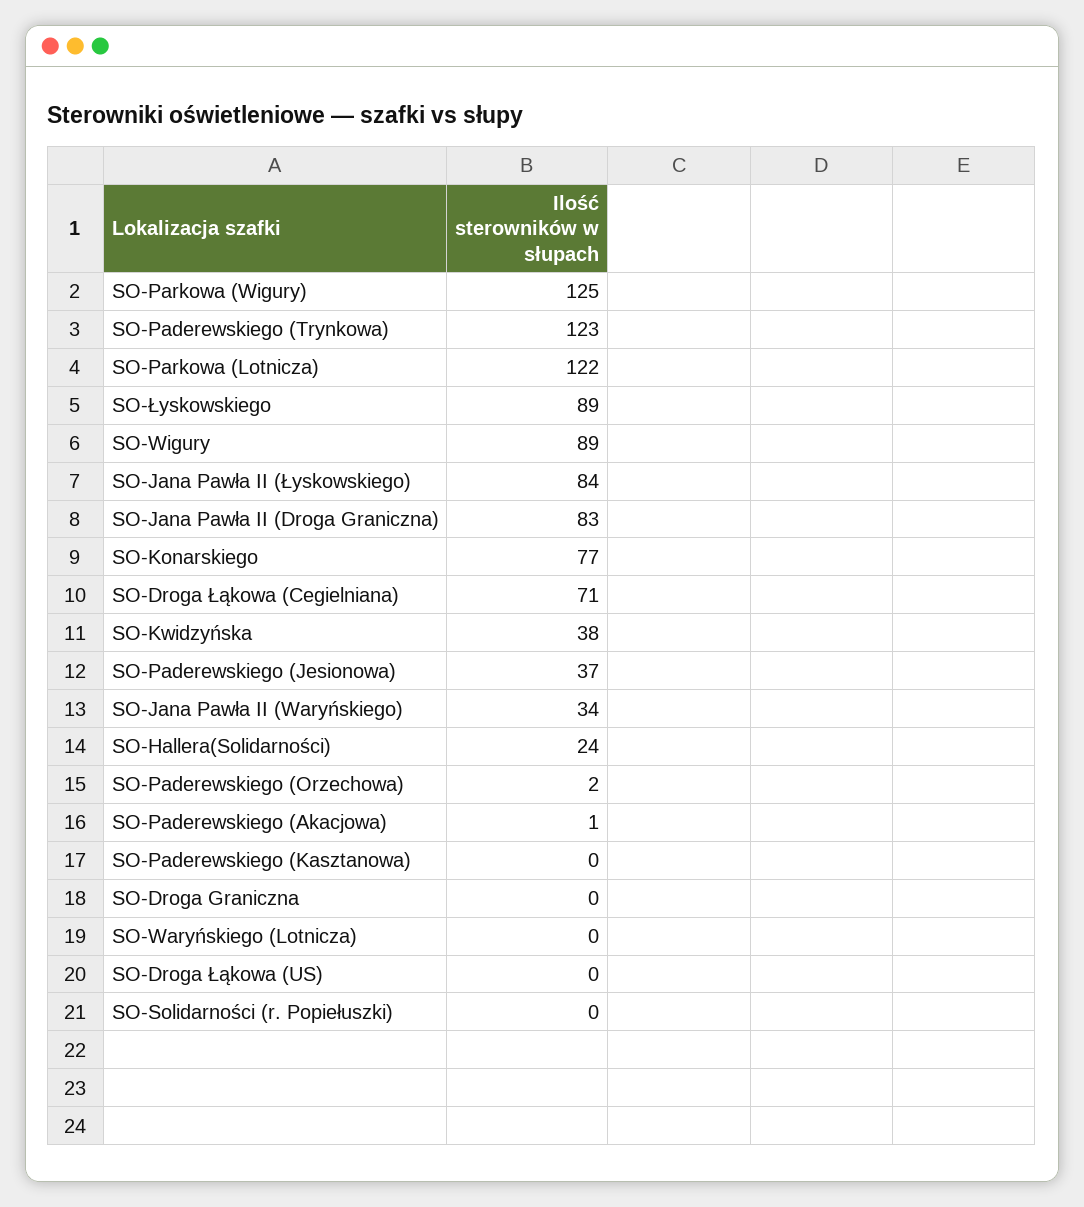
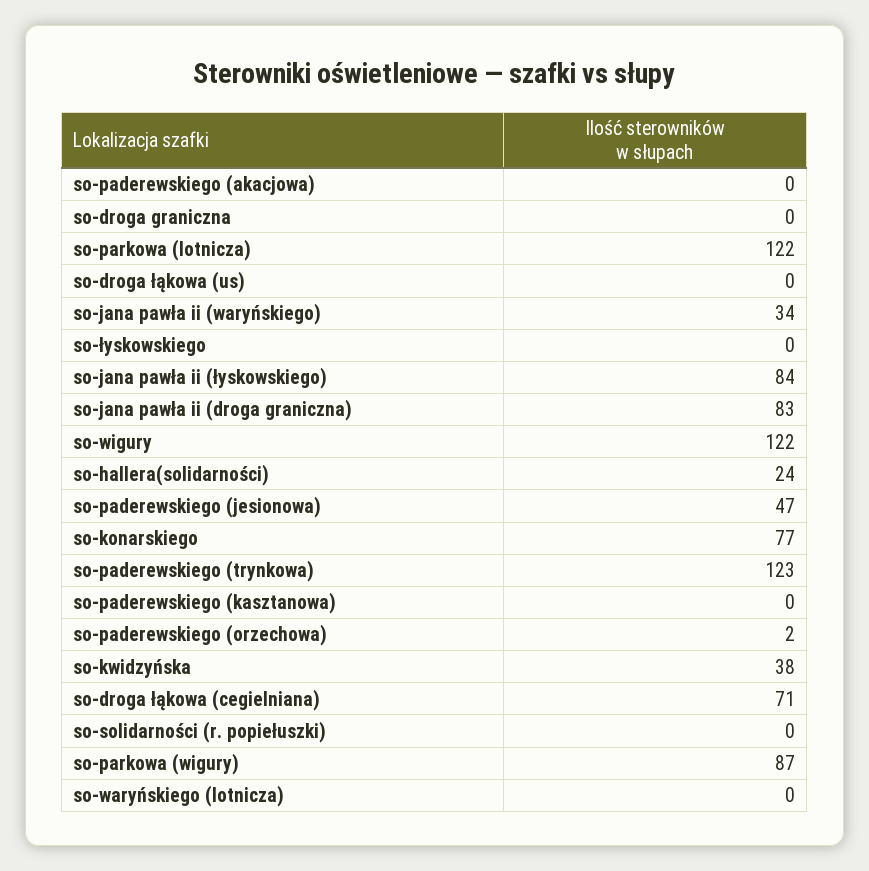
SO-Parkowa (Wigury): 125 -> 87
SO-Łyskowskiego: 89 -> 0
SO-Wigury: 89 -> 122
SO-Paderewskiego (Jesionowa): 37 -> 47
SO-Paderewskiego (Akacjowa): 1 -> 0

